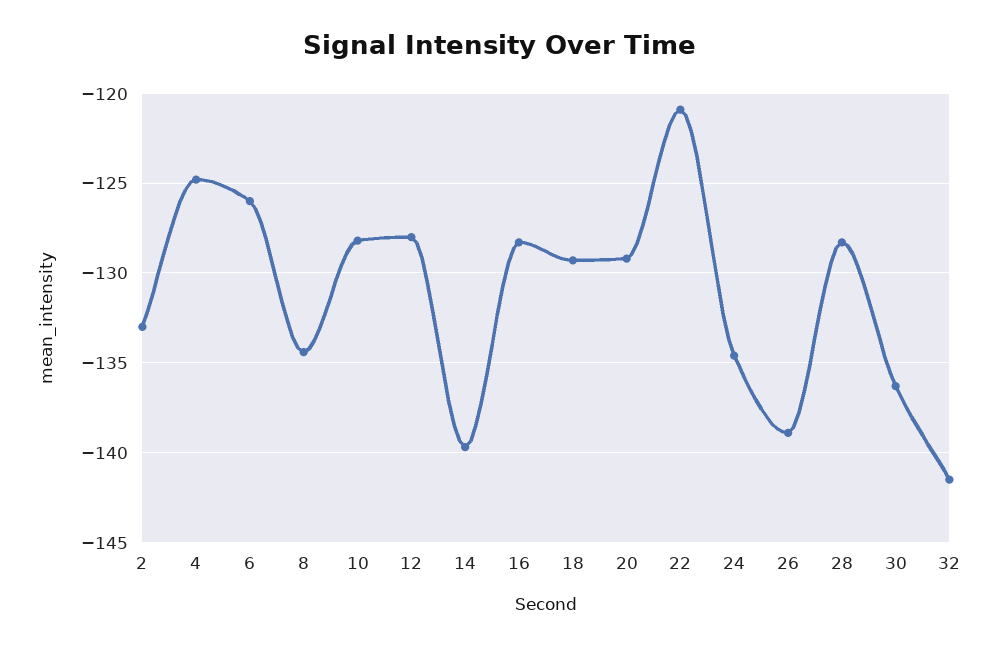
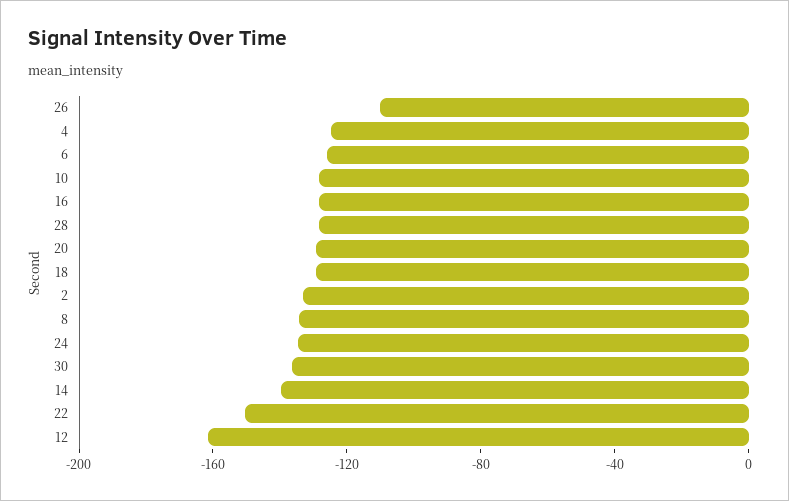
12: -128 -> -160
22: -121 -> -150
26: -139 -> -110
32: -141.5 -> none

